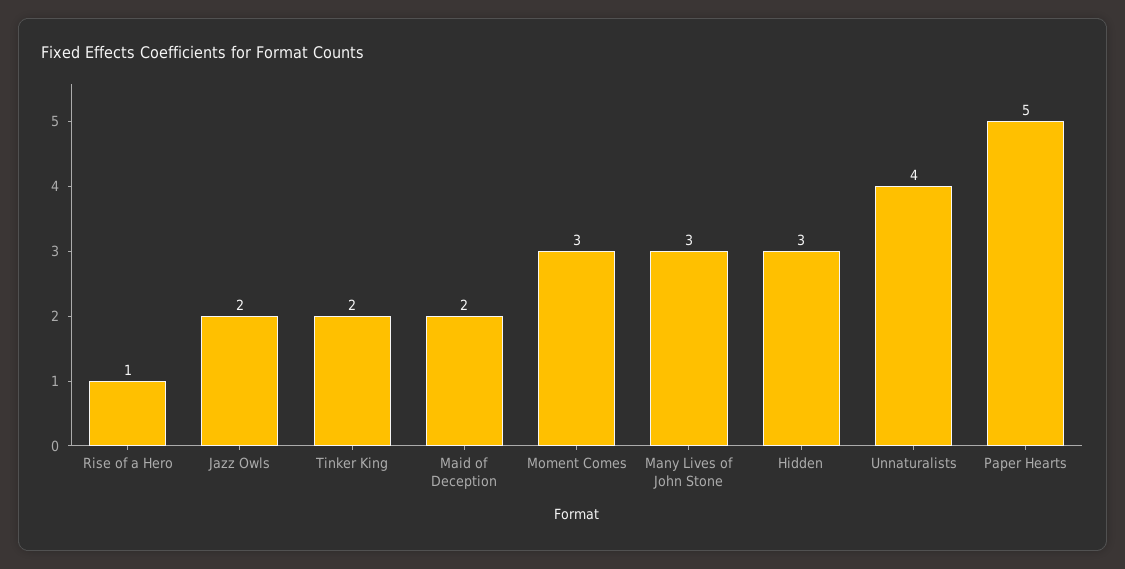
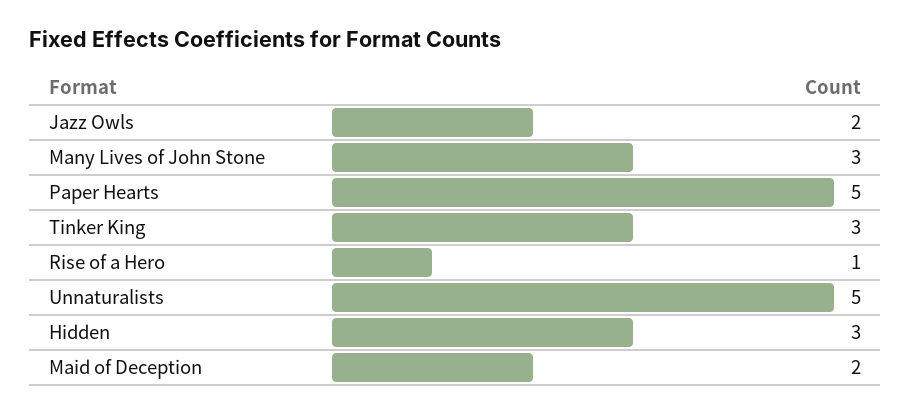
Tinker King: 2 -> 3
Moment Comes: 3 -> none
Unnaturalists: 4 -> 5

